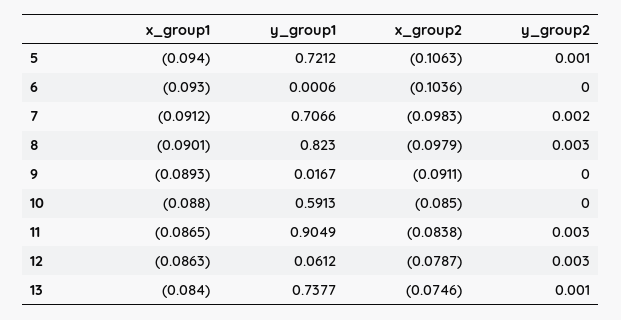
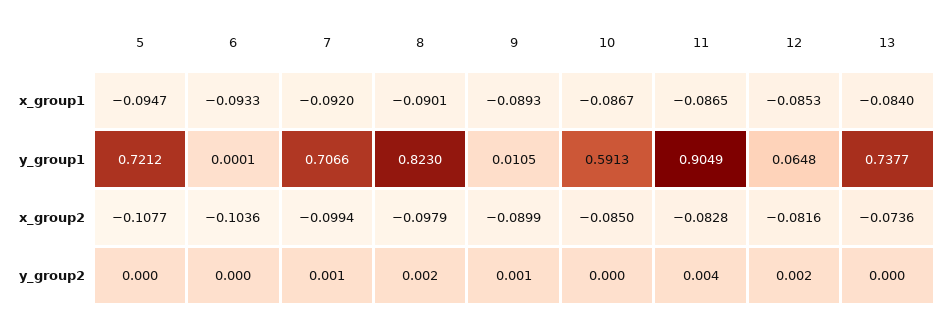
x_group1, 5: -0.094 -> -0.0947
x_group2, 5: -0.1063 -> -0.1077
y_group2, 5: 0.001 -> 0
x_group1, 6: -0.093 -> -0.0933
y_group1, 6: 0.0006 -> 0.0001
x_group1, 7: -0.0912 -> -0.092
x_group2, 7: -0.0983 -> -0.0994
y_group2, 7: 0.002 -> 0.001
y_group2, 8: 0.003 -> 0.002
y_group1, 9: 0.0167 -> 0.0105
x_group2, 9: -0.0911 -> -0.0899
y_group2, 9: 0 -> 0.001
x_group1, 10: -0.088 -> -0.0867
x_group2, 11: -0.0838 -> -0.0828
y_group2, 11: 0.003 -> 0.004
x_group1, 12: -0.0863 -> -0.0853
y_group1, 12: 0.0612 -> 0.0648
x_group2, 12: -0.0787 -> -0.0816
y_group2, 12: 0.003 -> 0.002
x_group2, 13: -0.0746 -> -0.0736
y_group2, 13: 0.001 -> 0

